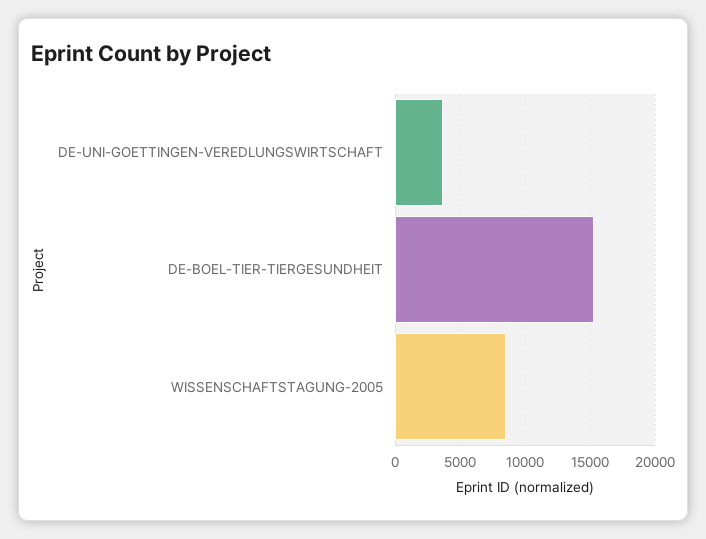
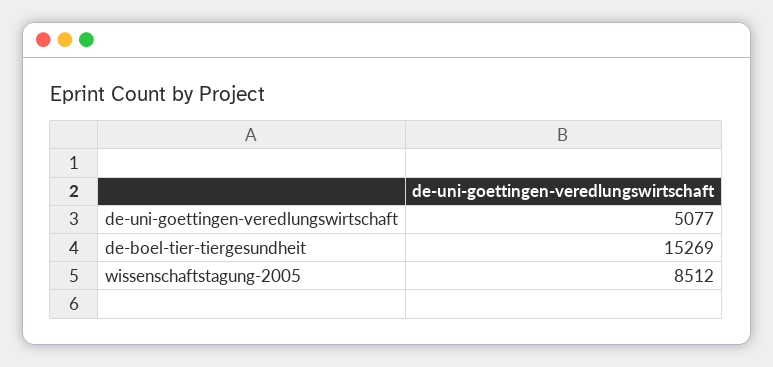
DE-UNI-GOETTINGEN-VEREDLUNGSWIRTSCHAFT: 3500 -> 5077

